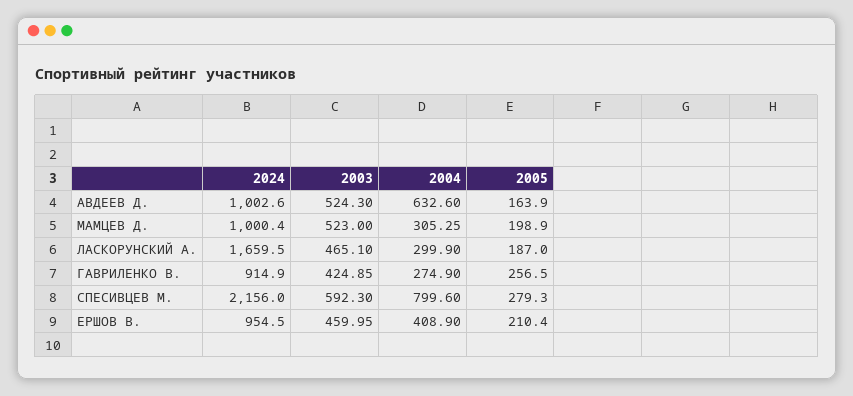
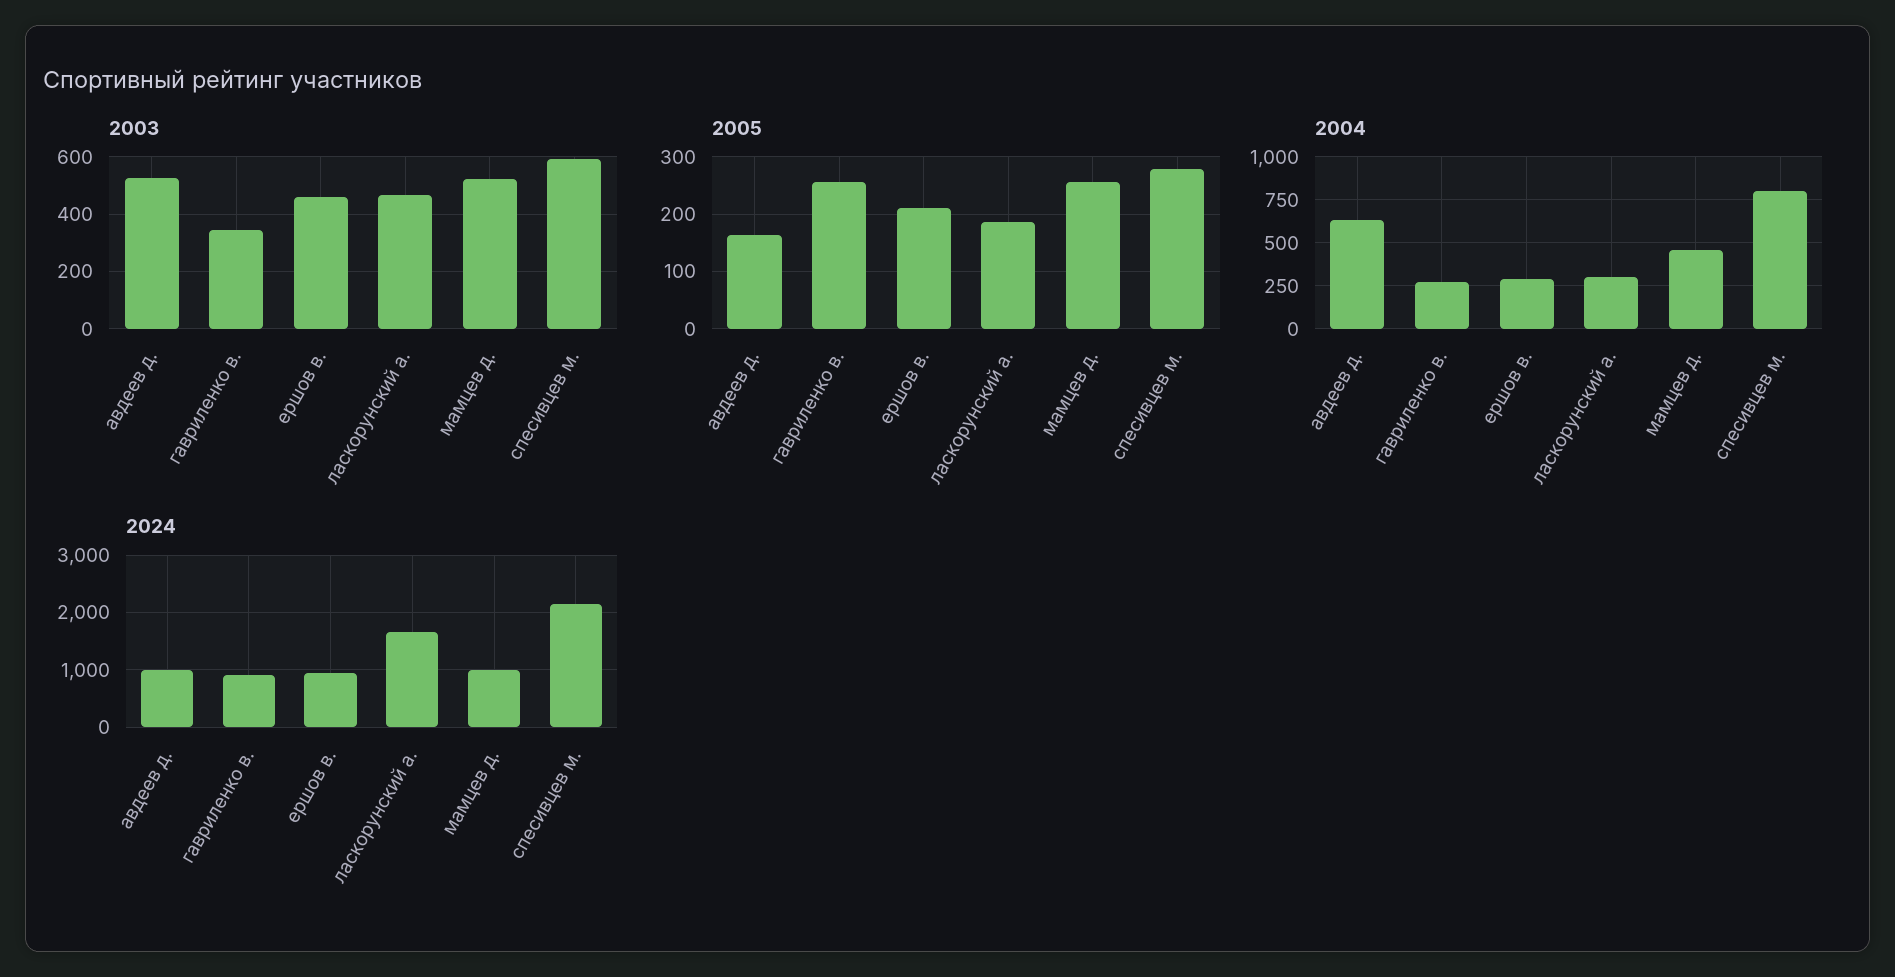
2004, МАМЦЕВ Д.: 305.25 -> 450
2005, МАМЦЕВ Д.: 198.9 -> 260
2003, ГАВРИЛЕНКО В.: 424.85 -> 350
2004, ЕРШОВ В.: 408.9 -> 300

